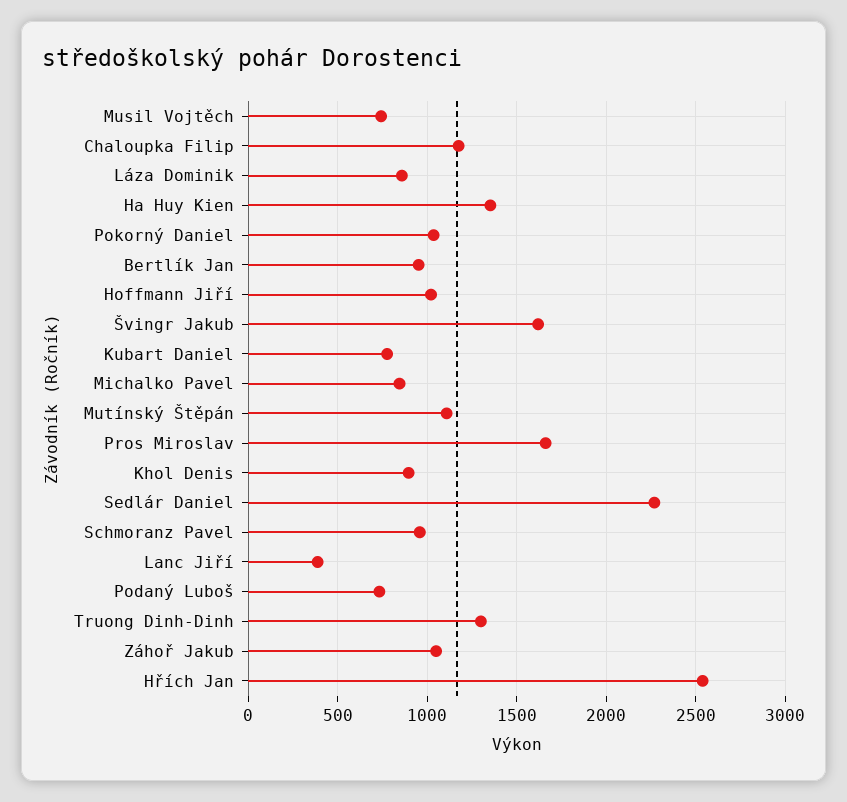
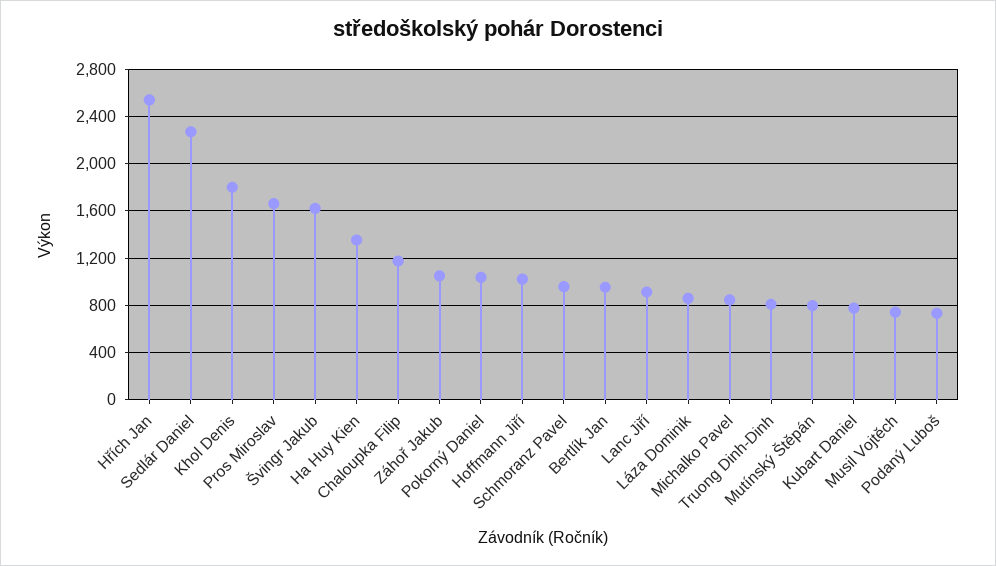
Mutínský Štěpán: 1100 -> 800
Khol Denis: 900 -> 1800
Lanc Jiří: 400 -> 900
Truong Dinh-Dinh: 1300 -> 800

